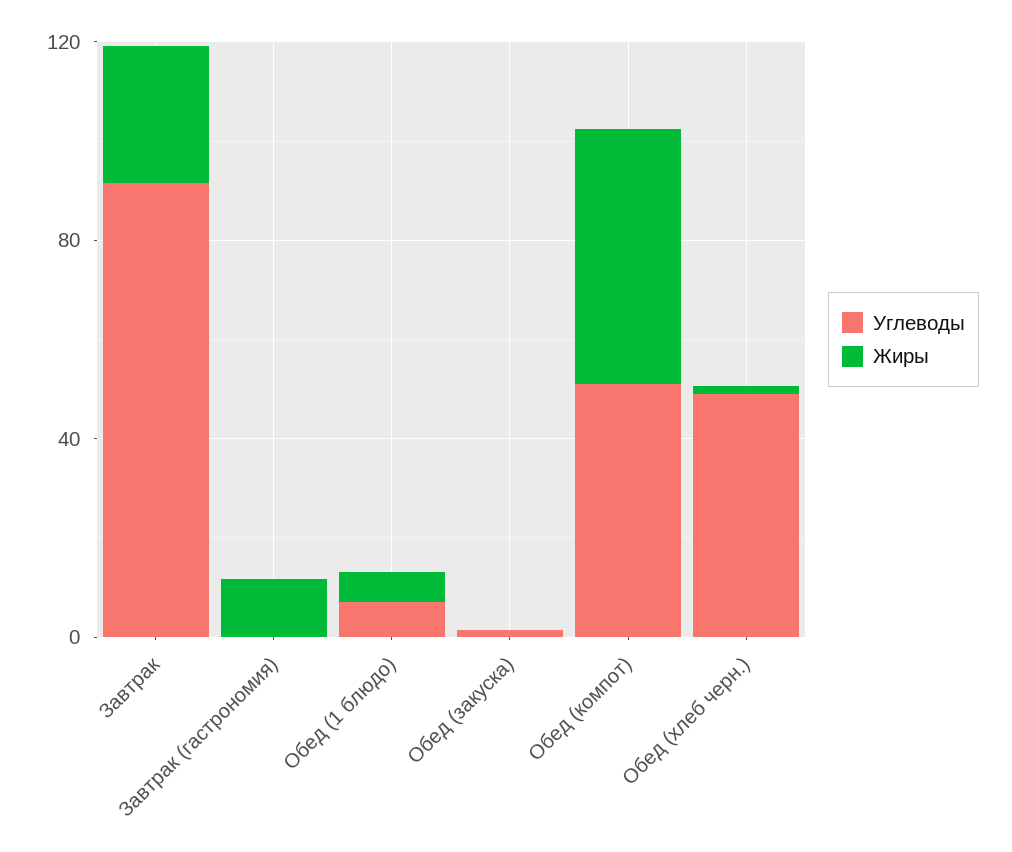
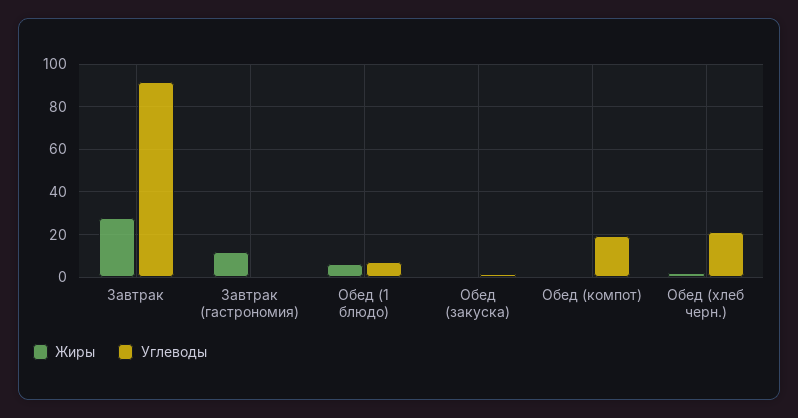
Углеводы, Обед (компот): 50 -> 20
Жиры, Обед (компот): 50 -> 0
Углеводы, Обед (хлеб черн.): 50 -> 20

